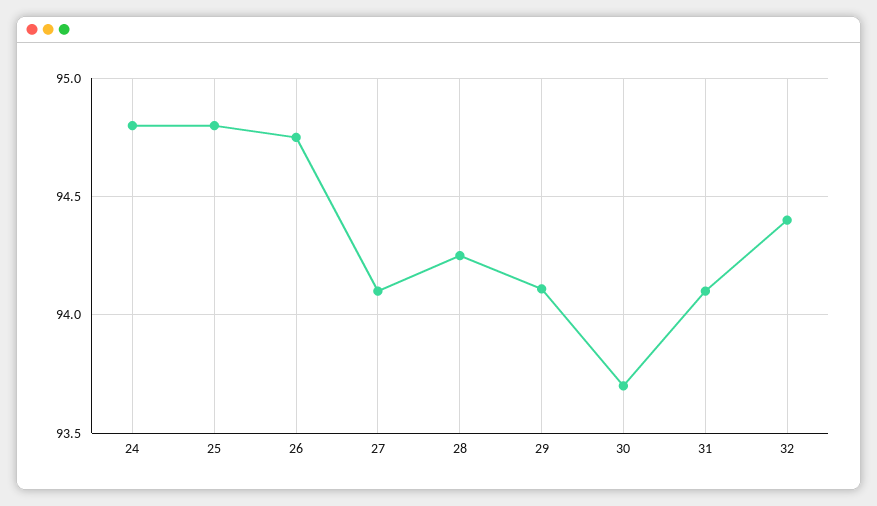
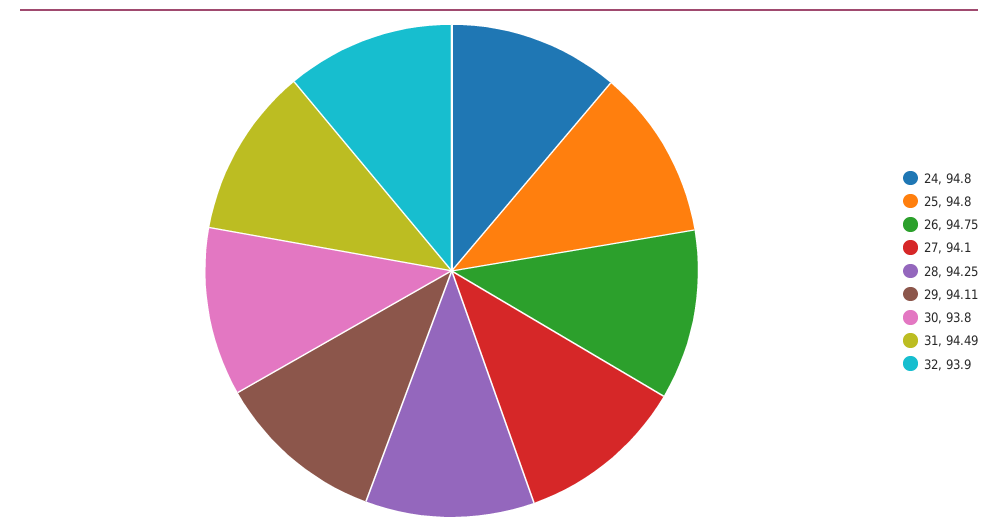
30: 93.7 -> 93.8
31: 94.1 -> 94.49
32: 94.4 -> 93.9

